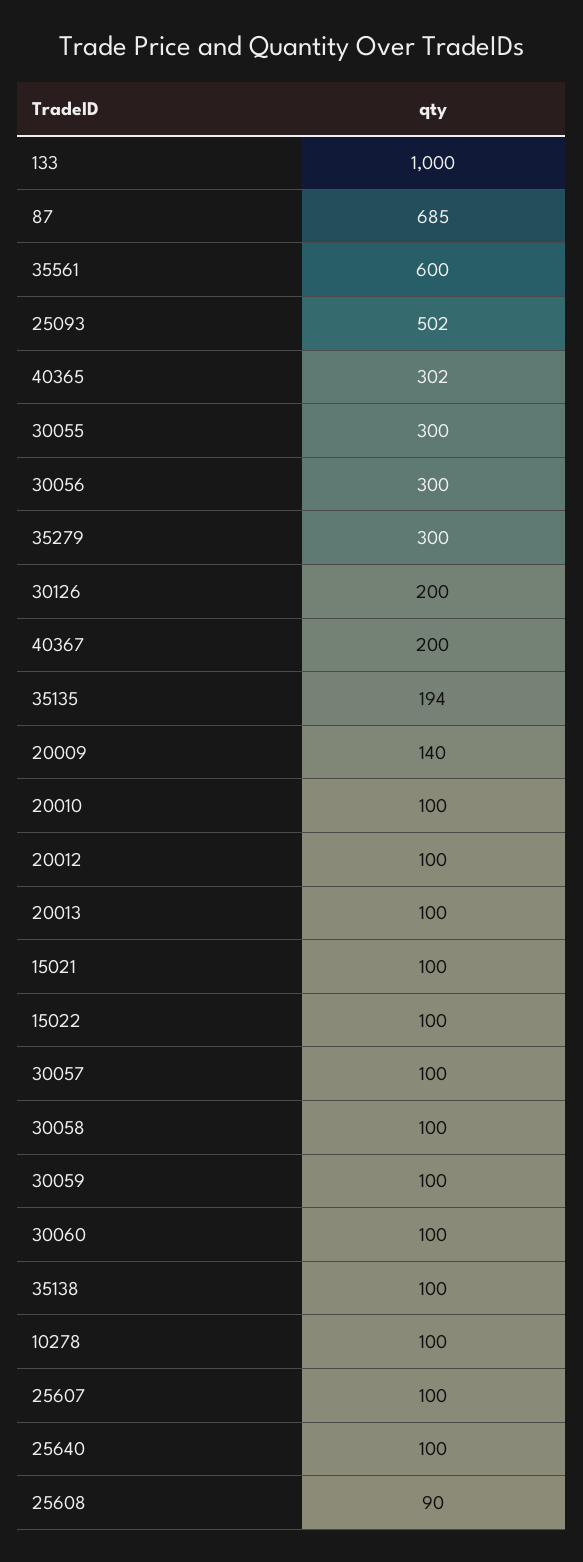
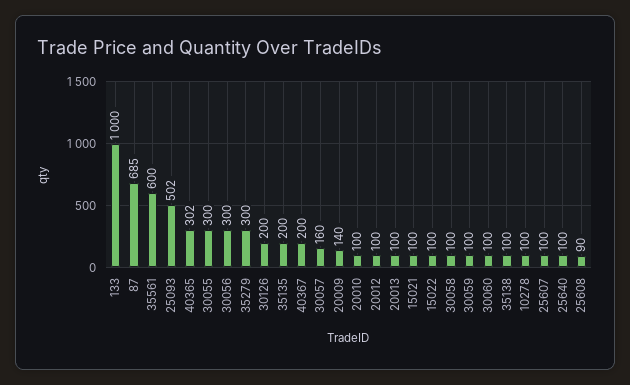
35135: 194 -> 200
30057: 100 -> 160

